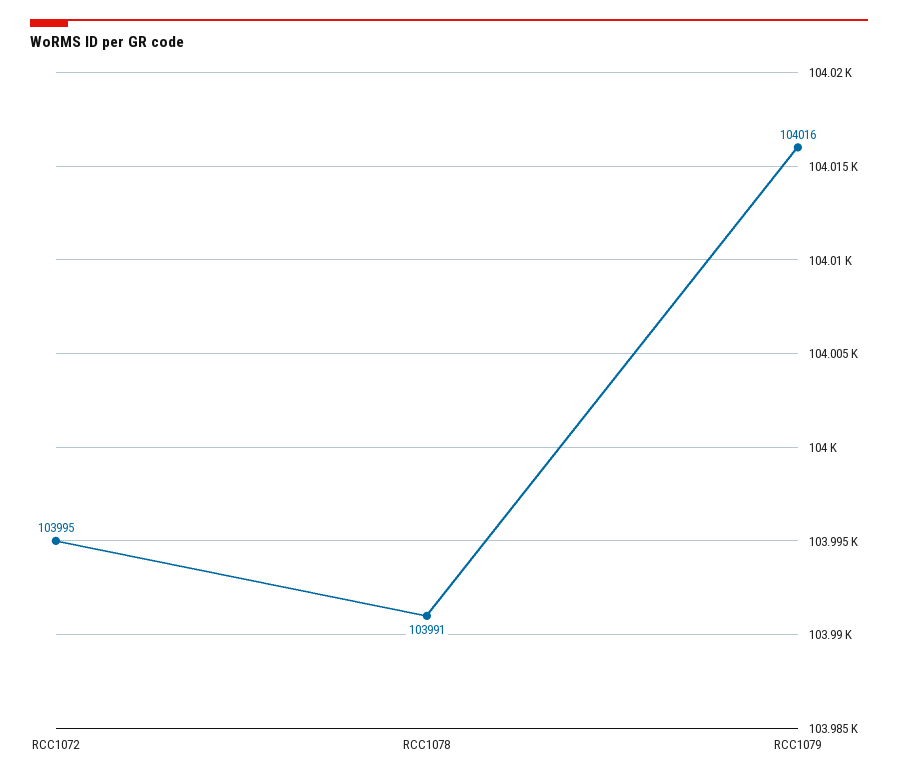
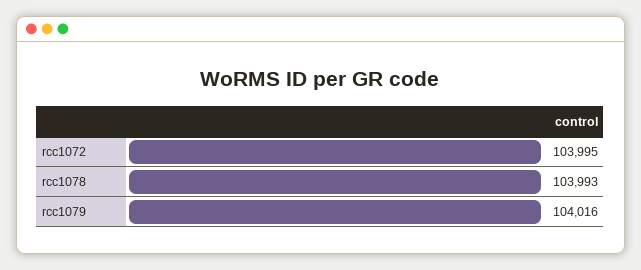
RCC1078: 103991 -> 103993

